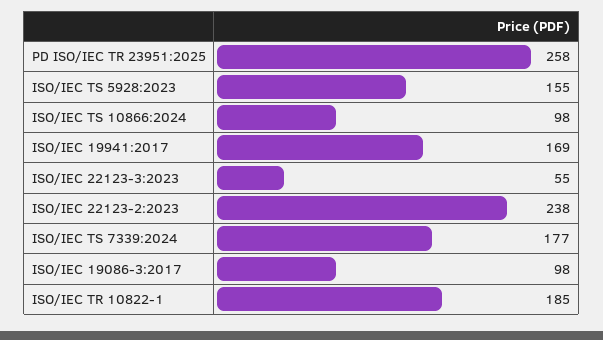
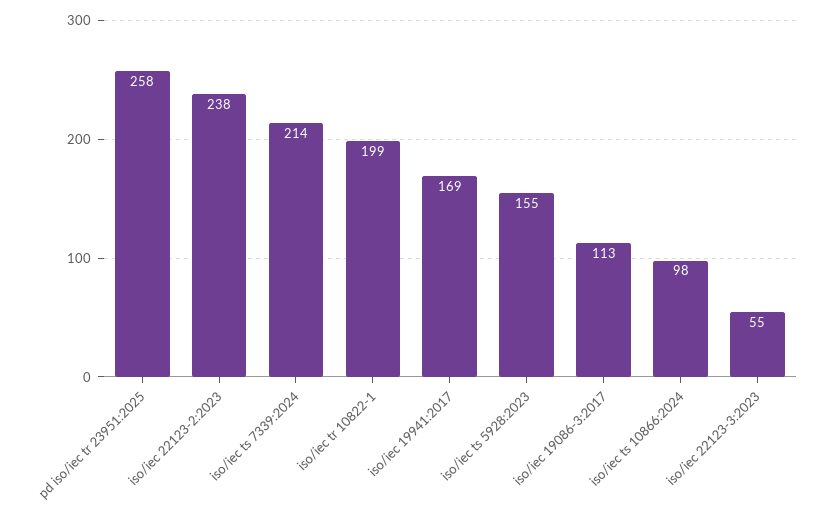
ISO/IEC TS 7339:2024: 177 -> 214
ISO/IEC 19086-3:2017: 98 -> 113
ISO/IEC TR 10822-1: 185 -> 199

